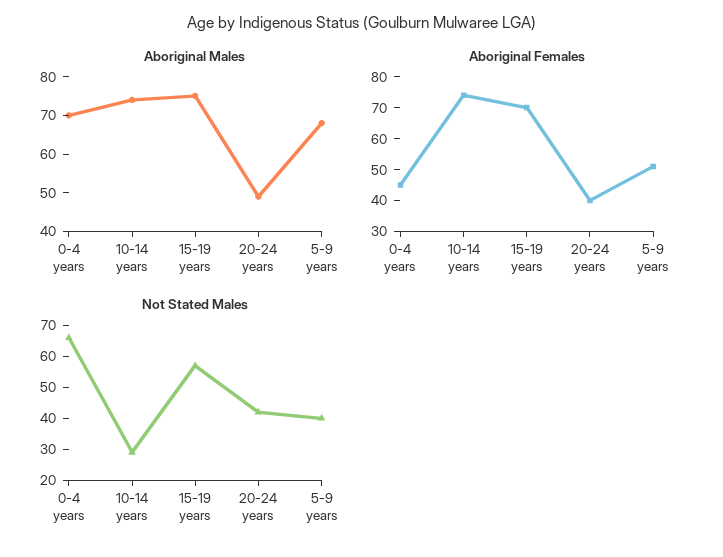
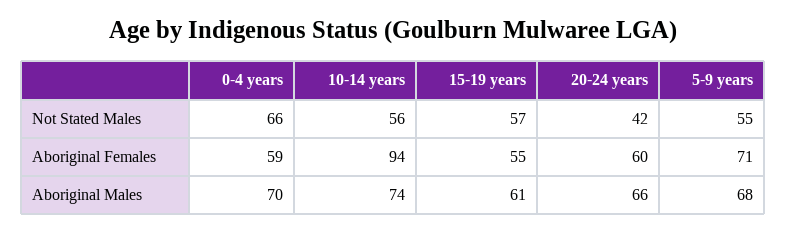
Aboriginal Males, 15-19 years: 75 -> 61
Aboriginal Males, 20-24 years: 50 -> 66
Aboriginal Females, 0-4 years: 45 -> 59
Aboriginal Females, 10-14 years: 75 -> 94
Aboriginal Females, 15-19 years: 70 -> 55
Aboriginal Females, 20-24 years: 40 -> 60
Aboriginal Females, 5-9 years: 50 -> 71
Not Stated Males, 10-14 years: 30 -> 56
Not Stated Males, 5-9 years: 40 -> 55

